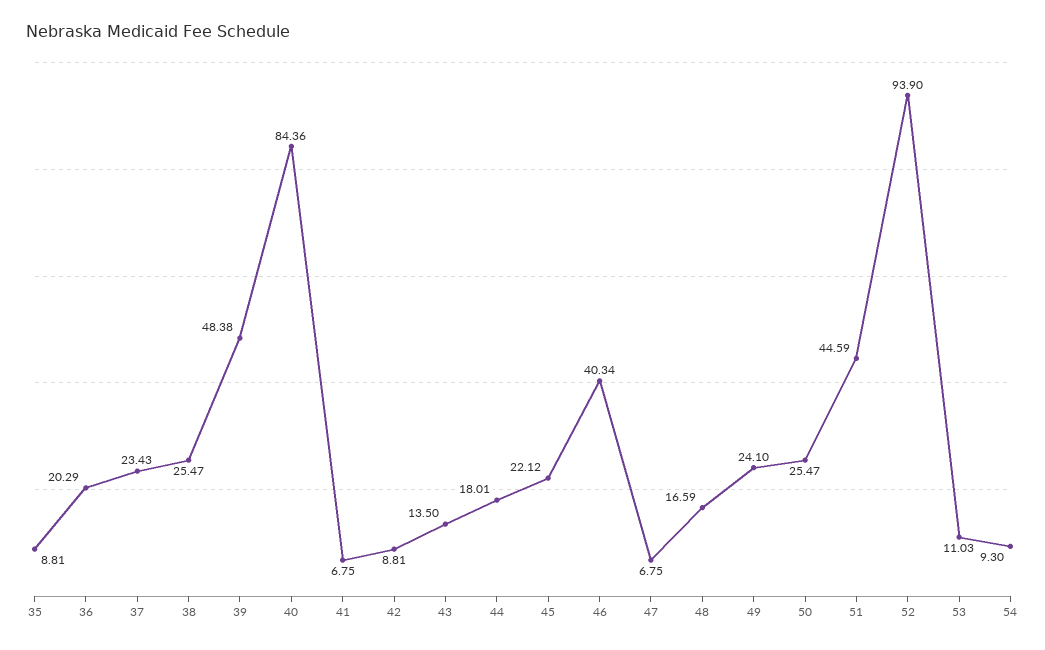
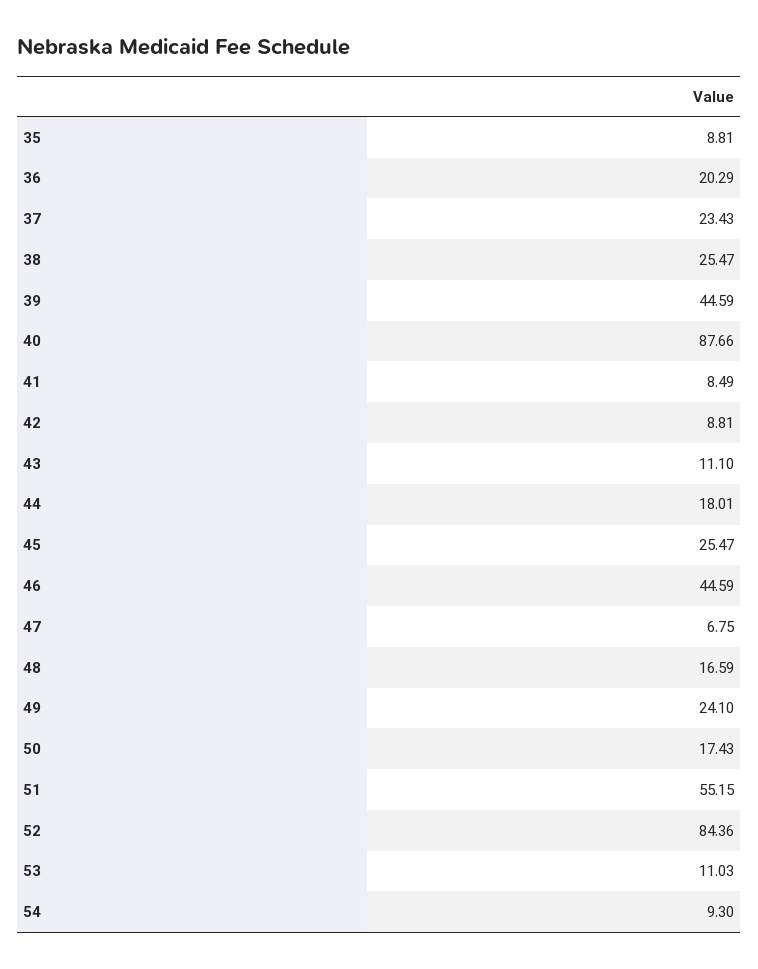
39: 48.38 -> 44.59
40: 84.36 -> 87.66
41: 6.75 -> 8.49
43: 13.5 -> 11.1
45: 22.12 -> 25.47
46: 40.34 -> 44.59
50: 25.47 -> 17.43
51: 44.59 -> 55.15
52: 93.9 -> 84.36

